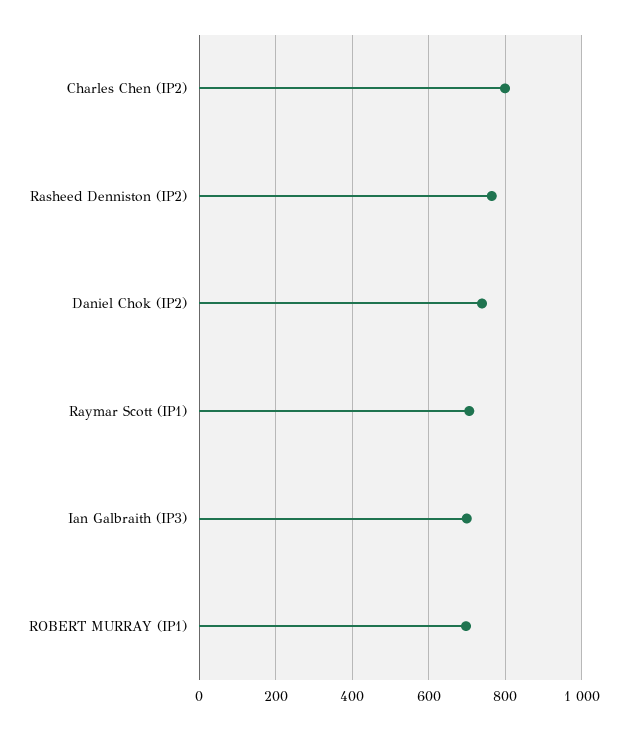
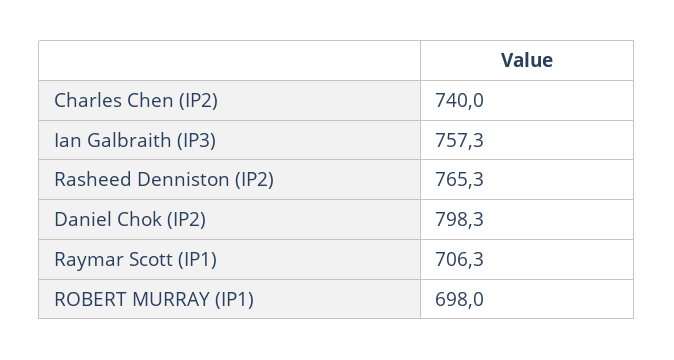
Charles Chen (IP2): 800 -> 740
Daniel Chok (IP2): 740 -> 798.3
Ian Galbraith (IP3): 700 -> 757.3

